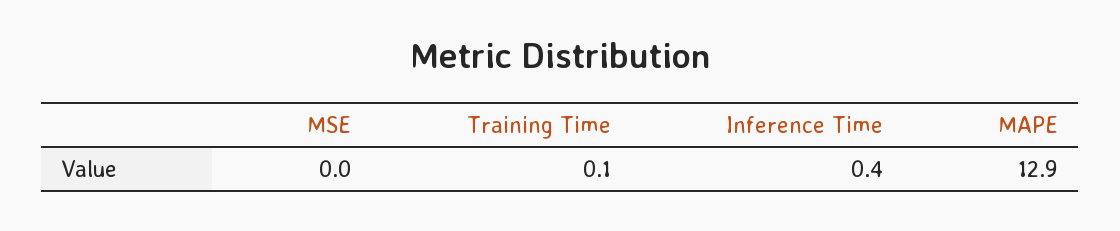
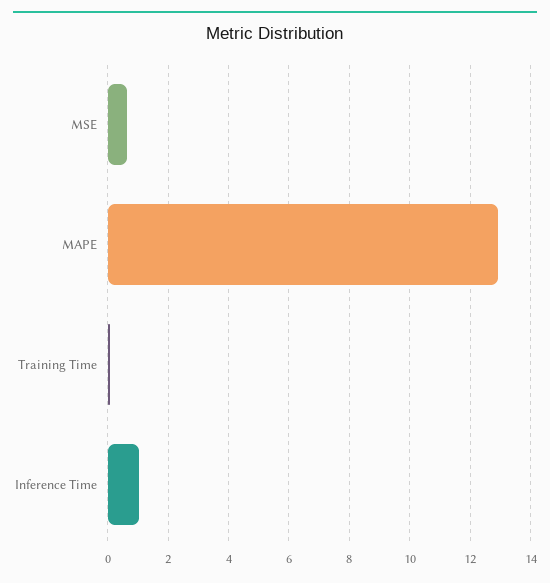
MSE: 0 -> 0.6
Inference Time: 0.4 -> 1

